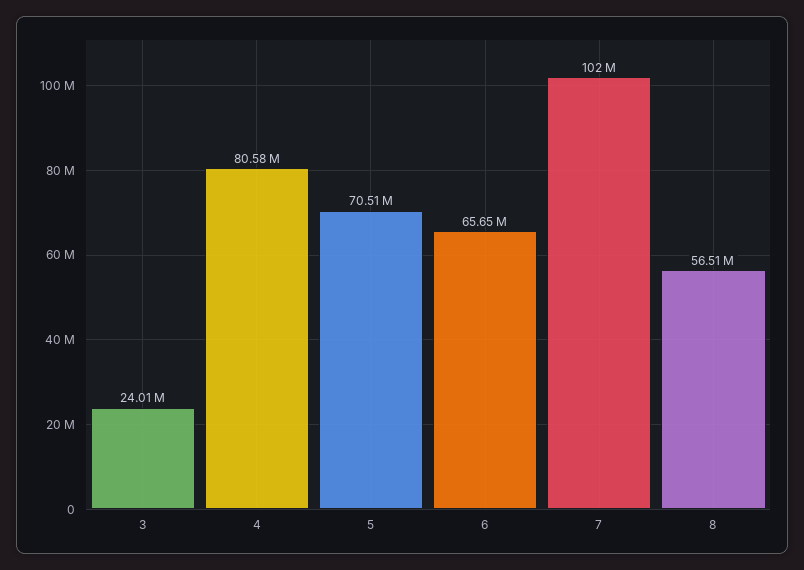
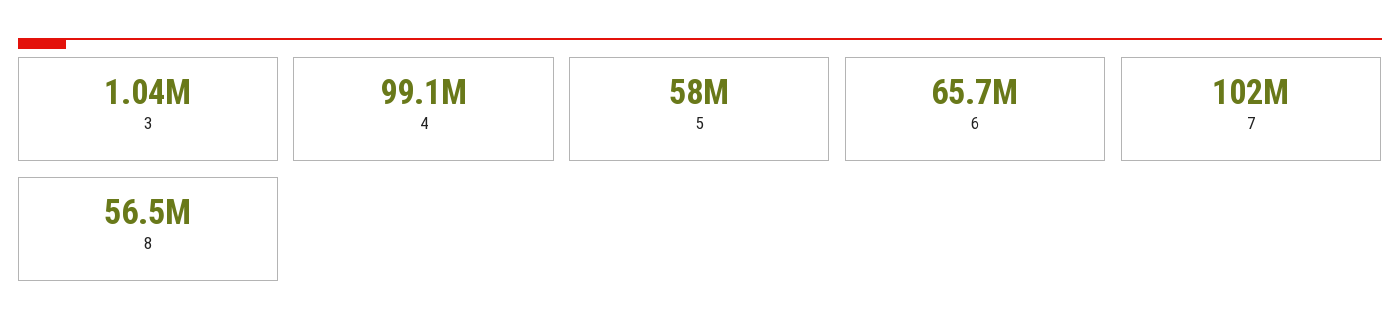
3: 24010000 -> 1040000
4: 80580000 -> 99100000
5: 70510000 -> 58000000

